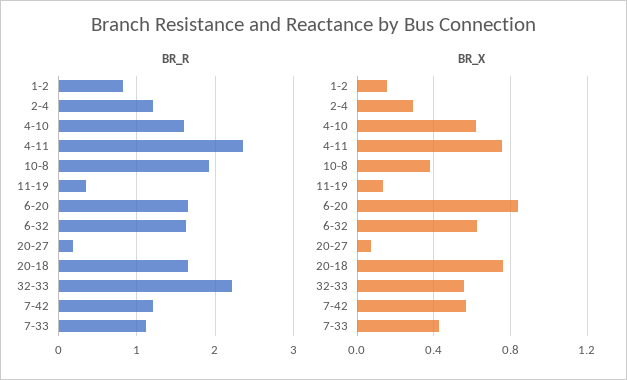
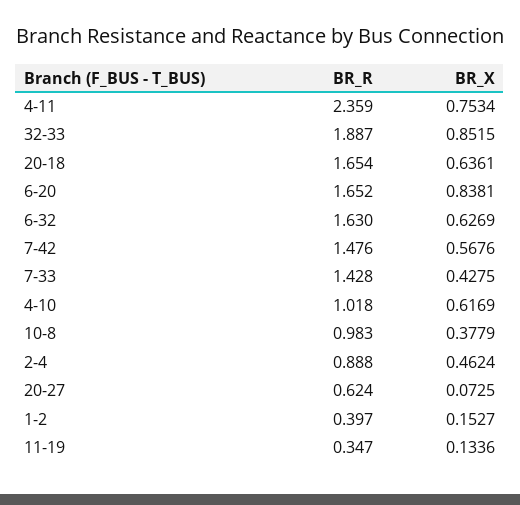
BR_R, 1-2: 0.8 -> 0.397
BR_R, 2-4: 1.2 -> 0.888
BR_R, 4-10: 1.6 -> 1.018
BR_R, 10-8: 1.9 -> 0.983
BR_R, 20-27: 0.2 -> 0.624
BR_R, 32-33: 2.2 -> 1.887
BR_R, 7-42: 1.2 -> 1.476
BR_R, 7-33: 1.1 -> 1.428
BR_X, 2-4: 0.3 -> 0.4624
BR_X, 20-18: 0.75 -> 0.6361
BR_X, 32-33: 0.55 -> 0.8515

